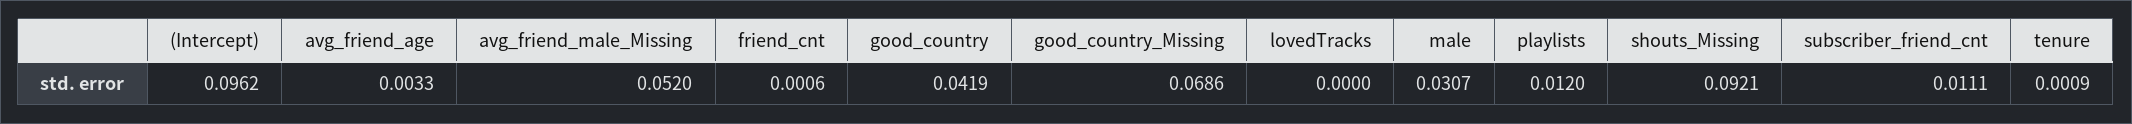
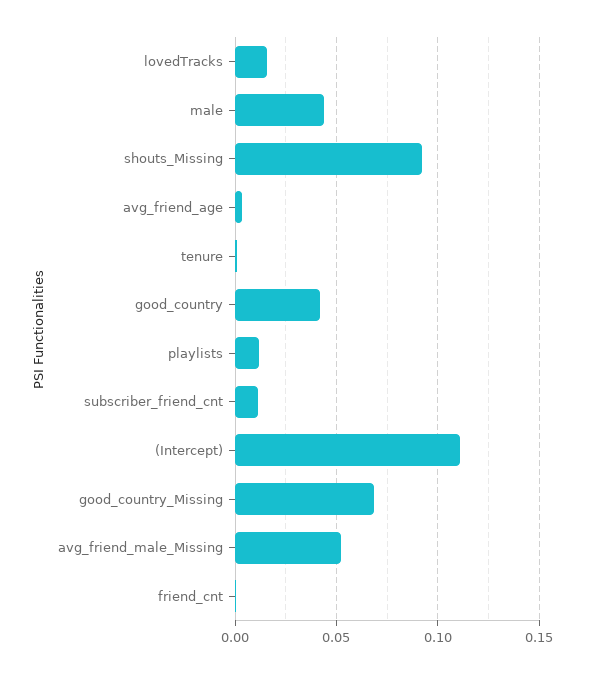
(Intercept): 0.0962 -> 0.11
lovedTracks: 0 -> 0.015
male: 0.0307 -> 0.045

